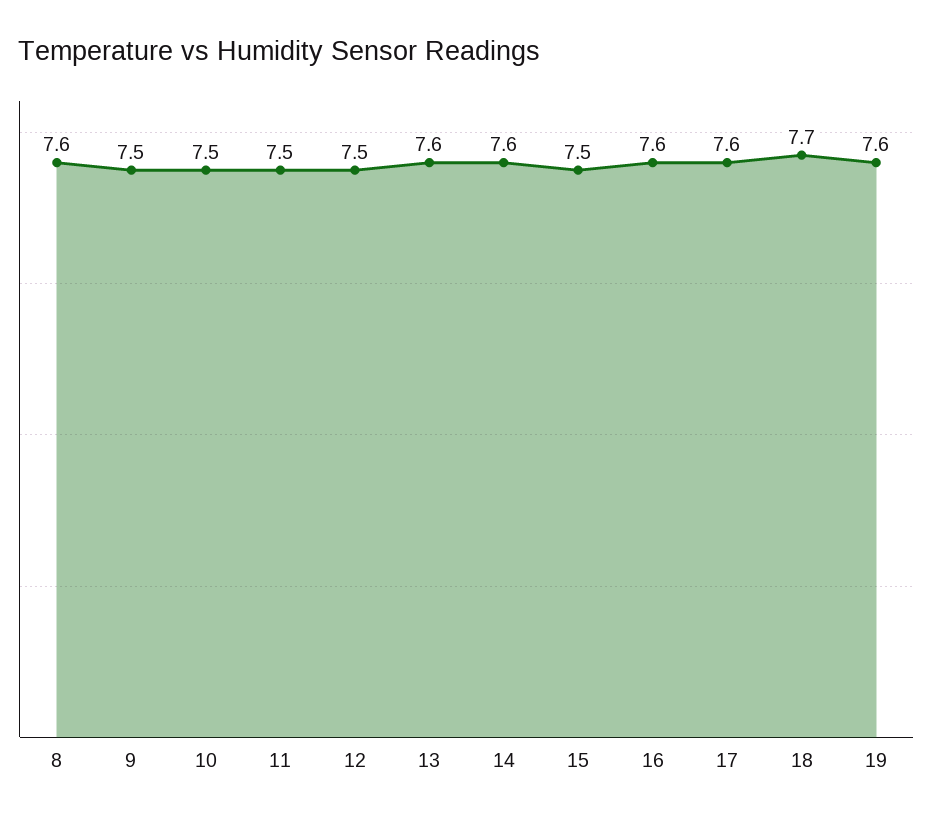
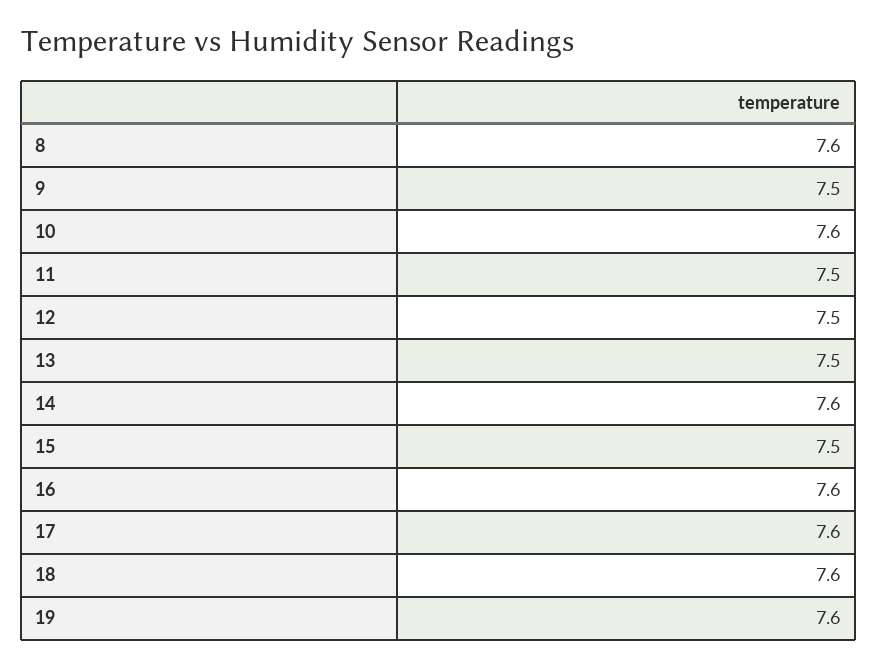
10: 7.5 -> 7.6
13: 7.6 -> 7.5
18: 7.7 -> 7.6

